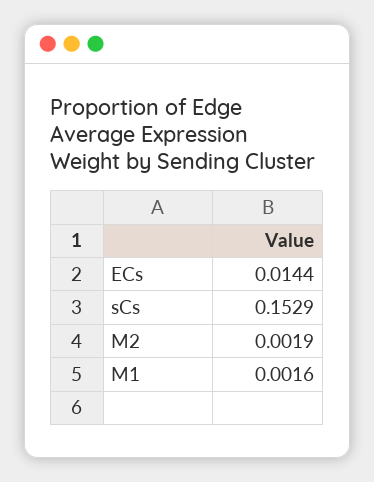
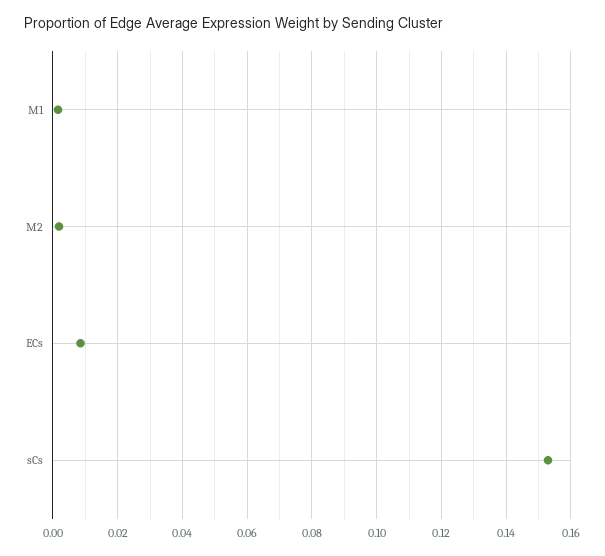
ECs: 0.0144 -> 0.008

